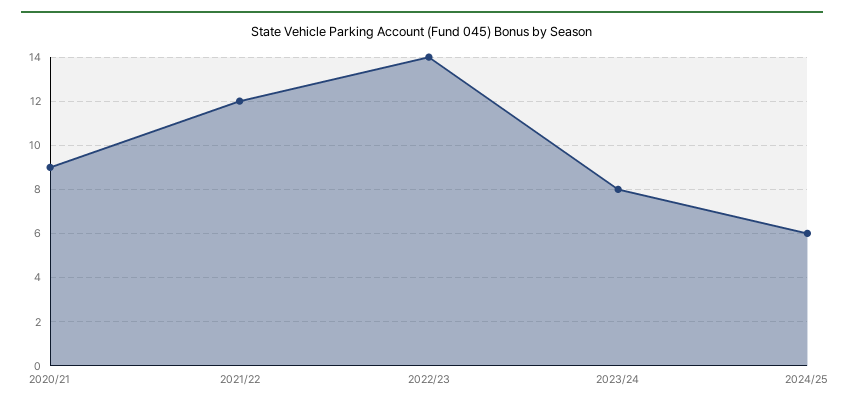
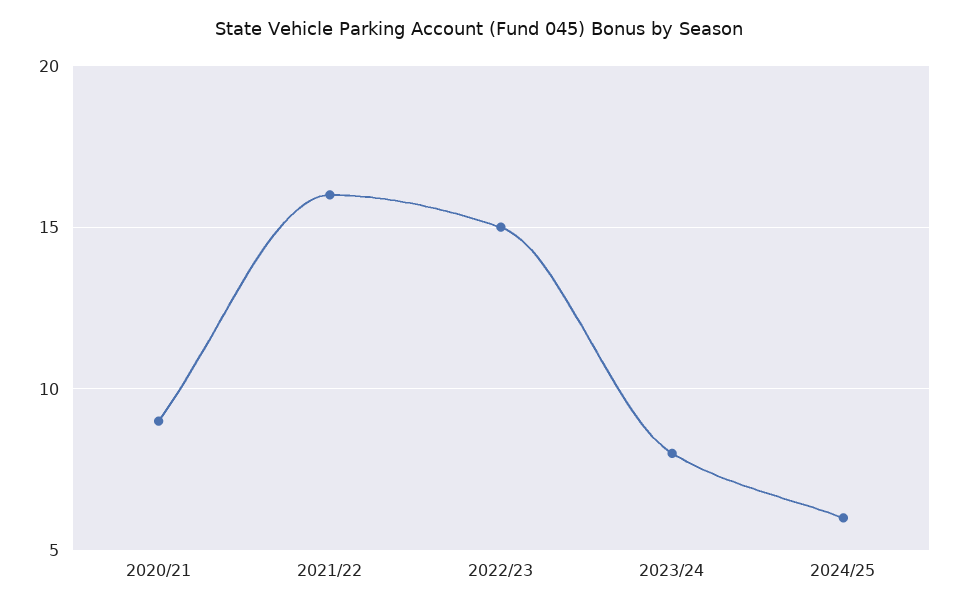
2021/22: 12 -> 16
2022/23: 14 -> 15

